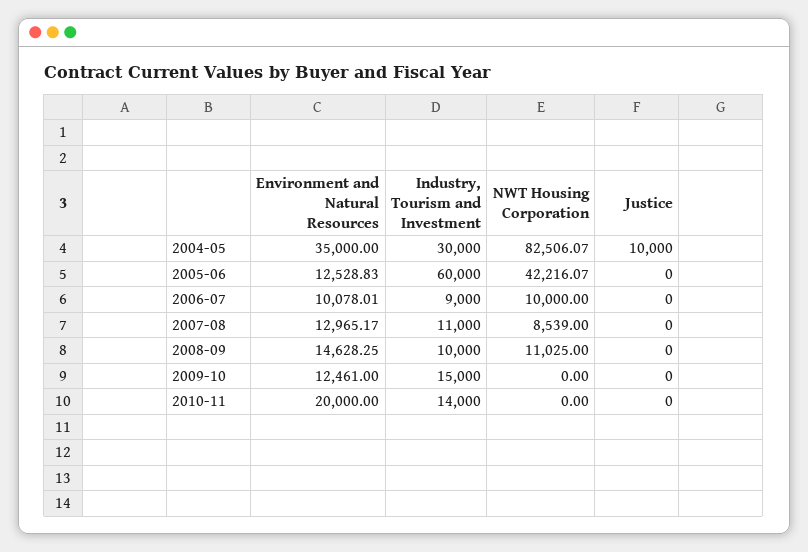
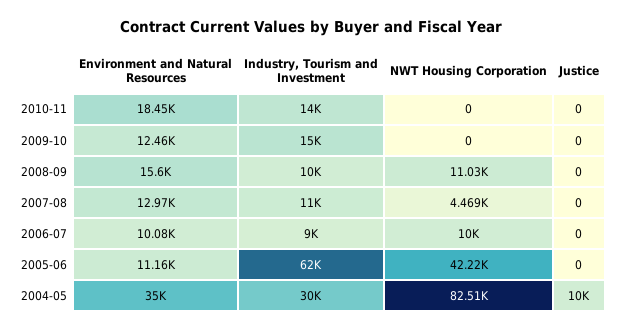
Environment and Natural Resources, 2005-06: 12528.83 -> 11160
Industry, Tourism and Investment, 2005-06: 60000 -> 62000
NWT Housing Corporation, 2007-08: 8539 -> 4469
Environment and Natural Resources, 2008-09: 14628.25 -> 15600
Environment and Natural Resources, 2010-11: 20000 -> 18450

